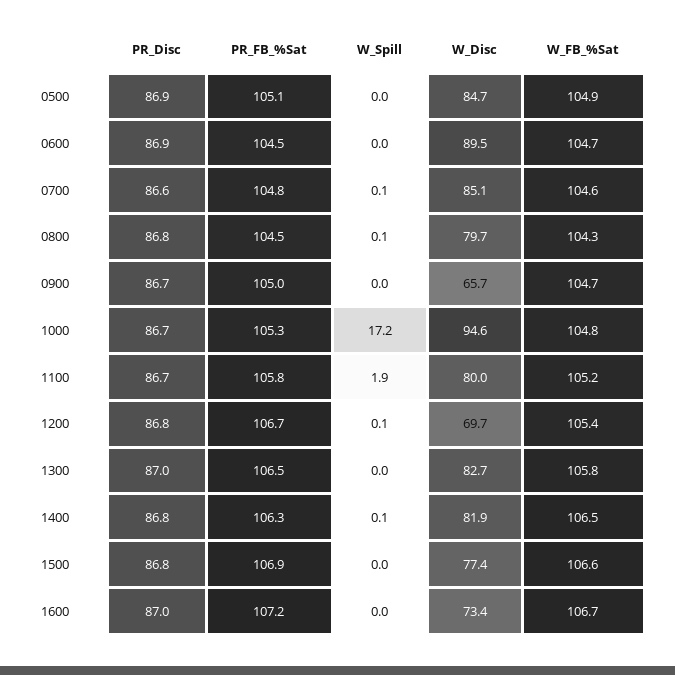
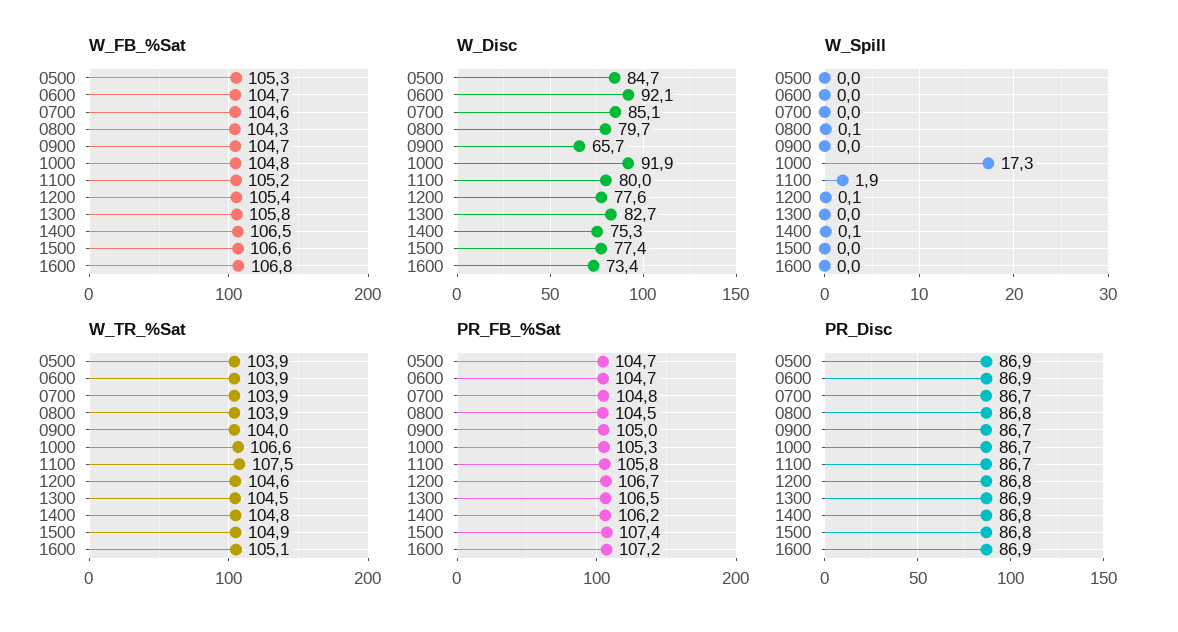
PR_FB_%Sat, 0500: 105.1 -> 104.7
W_FB_%Sat, 0500: 104.9 -> 105.3
PR_FB_%Sat, 0600: 104.5 -> 104.7
W_Disc, 0600: 89.5 -> 92.1
PR_Disc, 0700: 86.6 -> 86.7
W_Spill, 0700: 0.1 -> 0
W_Spill, 1000: 17.2 -> 17.3
W_Disc, 1000: 94.6 -> 91.9
W_Disc, 1200: 69.7 -> 77.6
PR_Disc, 1300: 87 -> 86.9
PR_FB_%Sat, 1400: 106.3 -> 106.2
W_Disc, 1400: 81.9 -> 75.3
PR_FB_%Sat, 1500: 106.9 -> 107.4
PR_Disc, 1600: 87 -> 86.9
W_FB_%Sat, 1600: 106.7 -> 106.8
W_TR_%Sat, 0500: none -> 103.9
W_TR_%Sat, 0600: none -> 103.9
W_TR_%Sat, 0700: none -> 103.9
W_TR_%Sat, 0800: none -> 103.9
W_TR_%Sat, 0900: none -> 104
W_TR_%Sat, 1000: none -> 106.6
W_TR_%Sat, 1100: none -> 107.5
W_TR_%Sat, 1200: none -> 104.6
W_TR_%Sat, 1300: none -> 104.5
W_TR_%Sat, 1400: none -> 104.8
W_TR_%Sat, 1500: none -> 104.9
W_TR_%Sat, 1600: none -> 105.1

